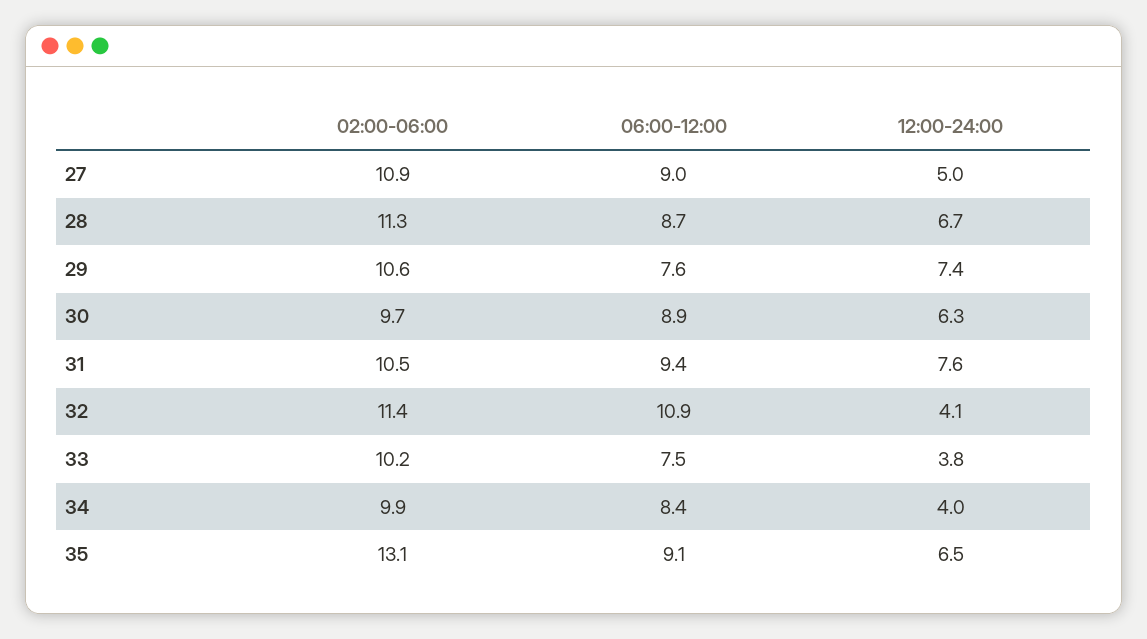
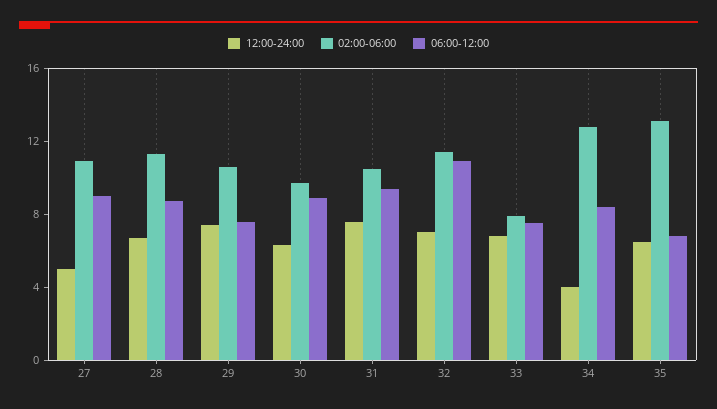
12:00-24:00, 32: 4.1 -> 7
02:00-06:00, 33: 10.2 -> 8
12:00-24:00, 33: 3.8 -> 7
02:00-06:00, 34: 9.9 -> 13
06:00-12:00, 35: 9.1 -> 7

